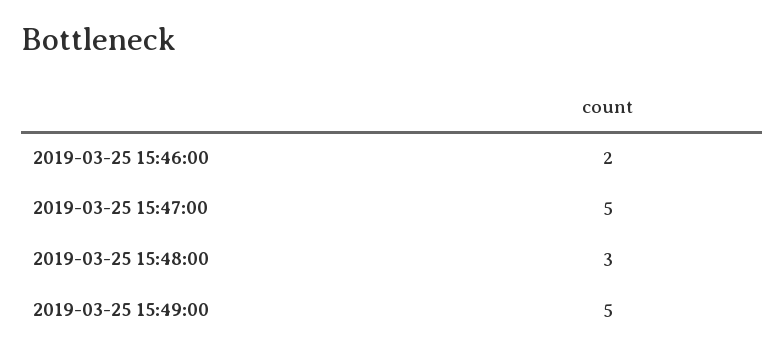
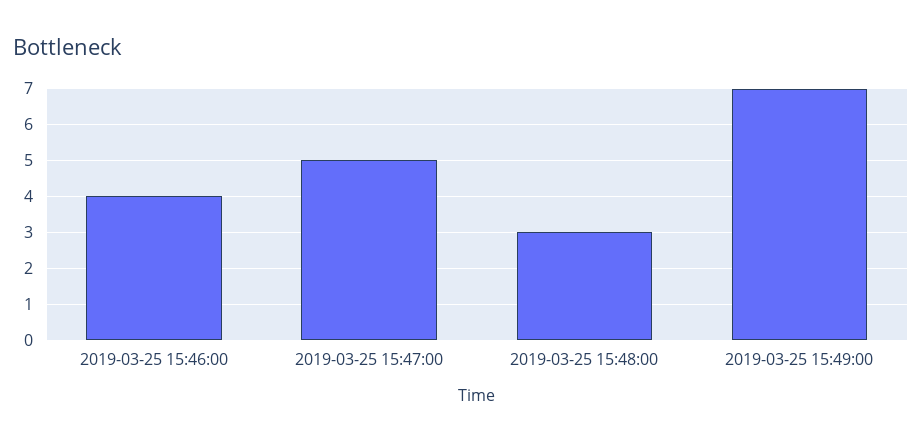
2019-03-25 15:46:00: 2 -> 4
2019-03-25 15:49:00: 5 -> 7

